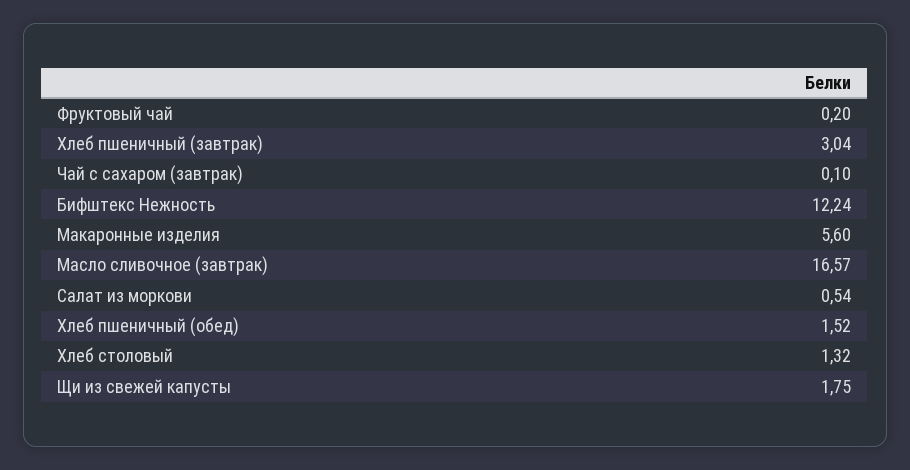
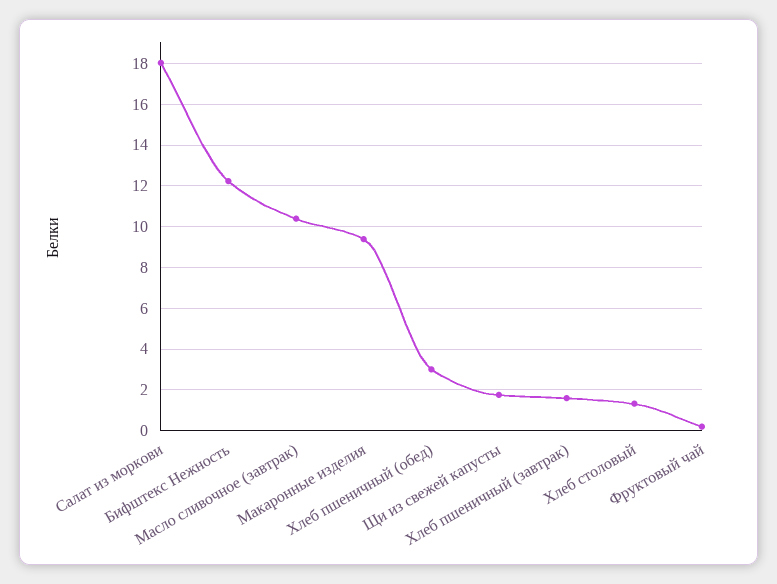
Хлеб пшеничный (завтрак): 3.04 -> 1.5
Чай с сахаром (завтрак): 0.1 -> none
Макаронные изделия: 5.6 -> 9.5
Масло сливочное (завтрак): 16.57 -> 10.5
Салат из моркови: 0.54 -> 18
Хлеб пшеничный (обед): 1.52 -> 3

